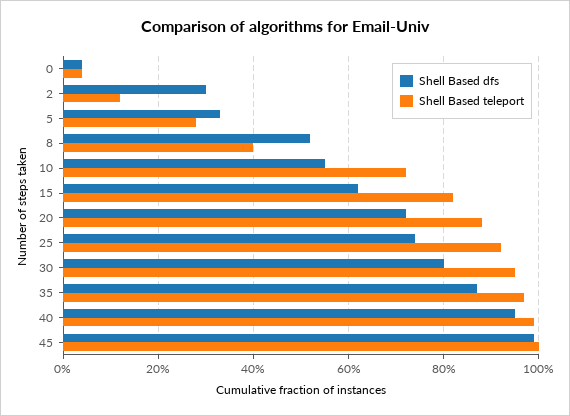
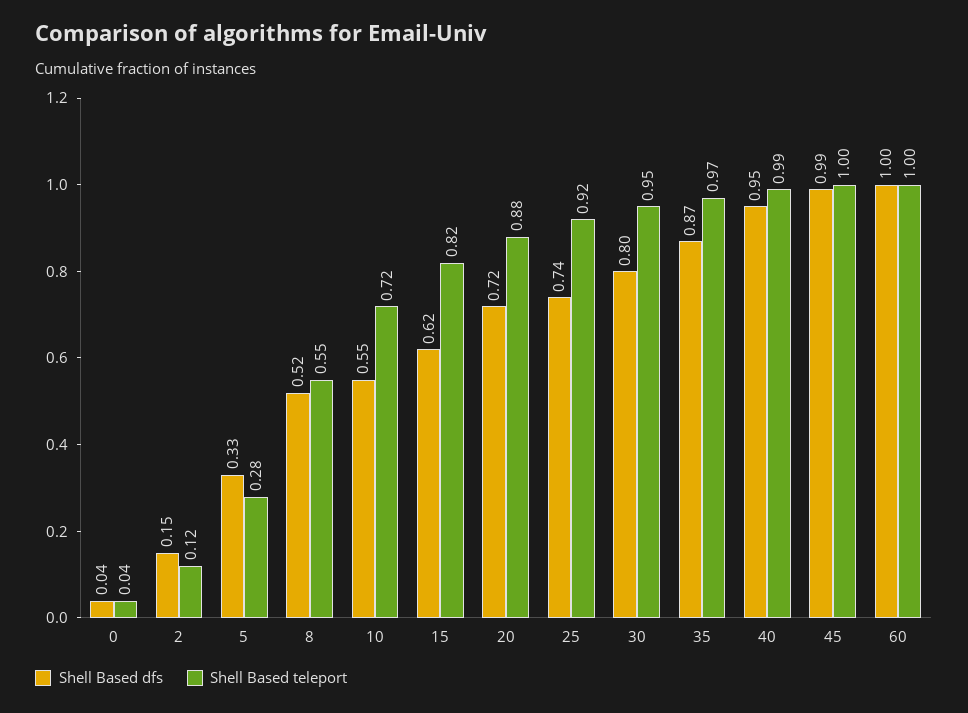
Shell Based dfs, 2: 0.3 -> 0.15
Shell Based teleport, 8: 0.4 -> 0.55
Shell Based dfs, 60: none -> 1
Shell Based teleport, 60: none -> 1

